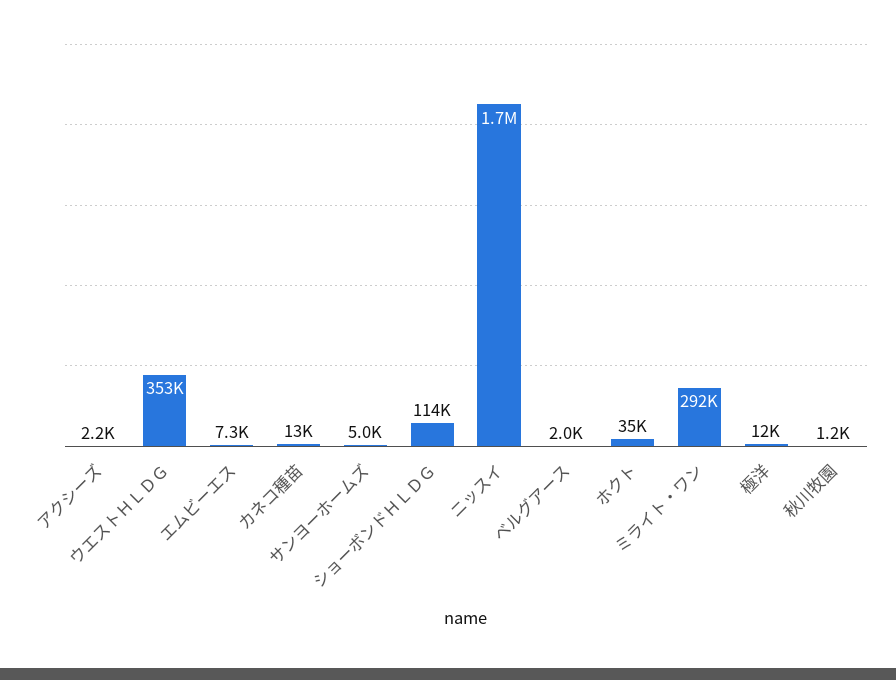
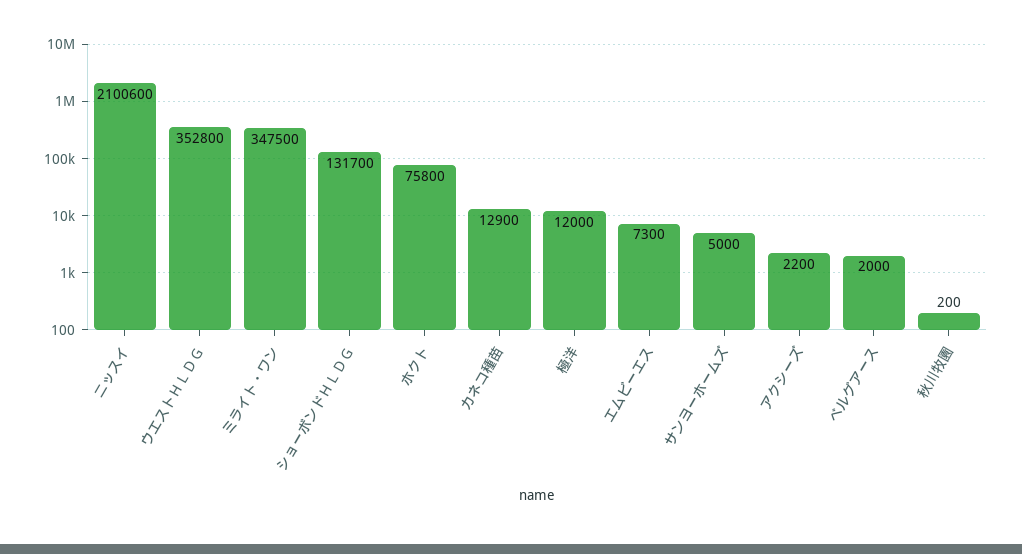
ショーボンドＨＬＤＧ: 114000 -> 131700
ニッスイ: 1700000 -> 2100600
ホクト: 35000 -> 75800
ミライト・ワン: 292000 -> 347500
秋川牧園: 1200 -> 200

